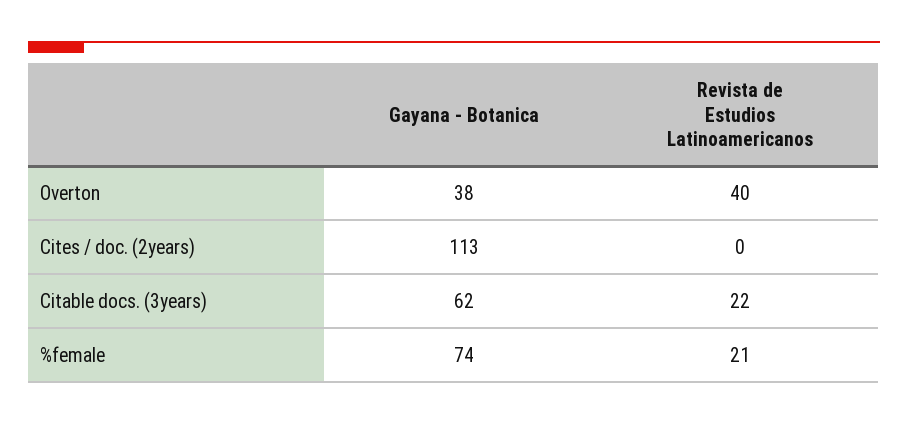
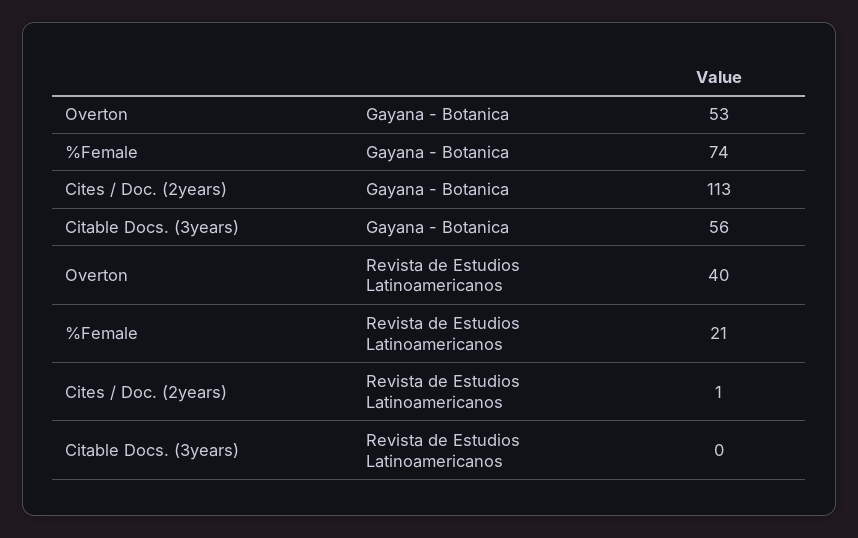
Gayana - Botanica, Overton: 38 -> 53
Revista de Estudios Latinoamericanos, Cites / doc. (2years): 0 -> 1
Gayana - Botanica, Citable docs. (3years): 62 -> 56
Revista de Estudios Latinoamericanos, Citable docs. (3years): 22 -> 0

